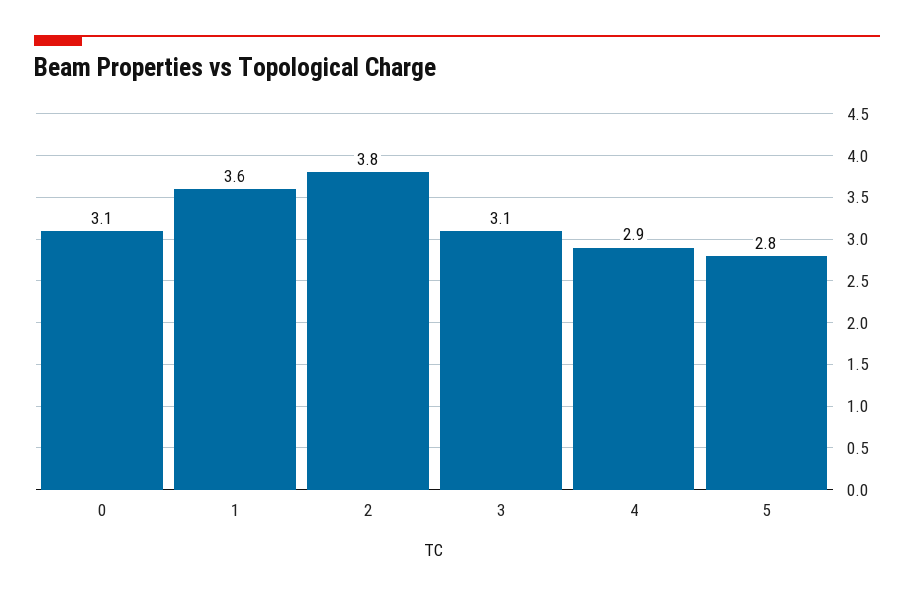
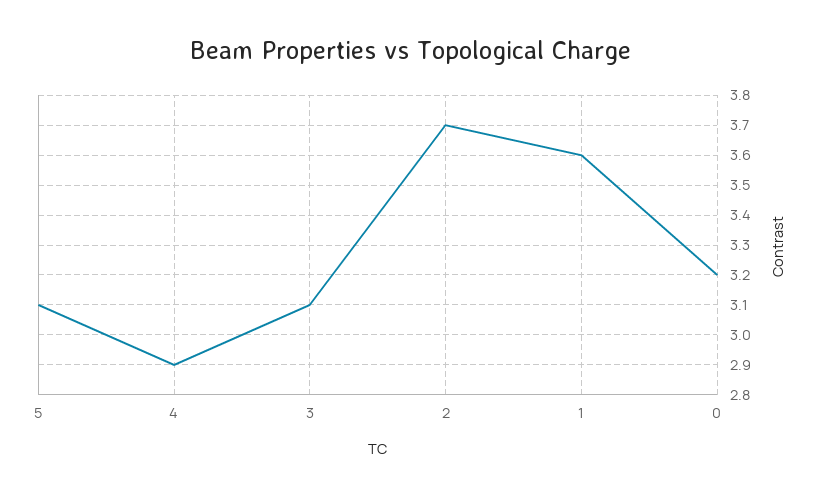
0: 3.1 -> 3.2
2: 3.8 -> 3.7
5: 2.8 -> 3.1

